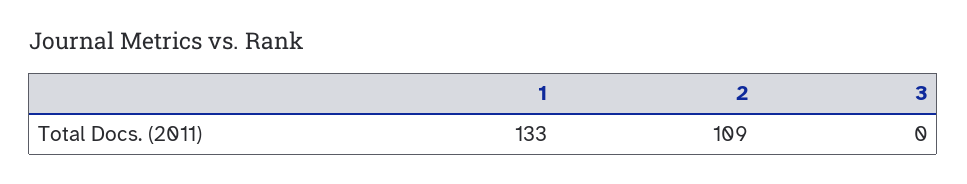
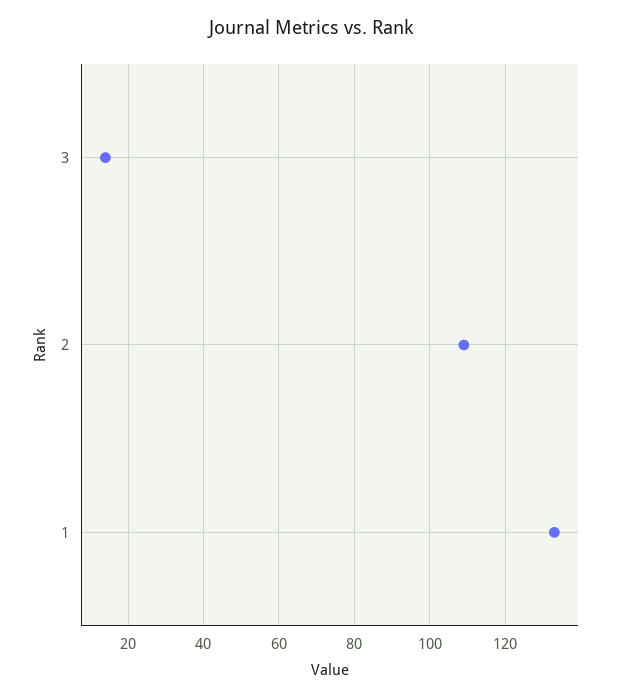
3: 0 -> 15

